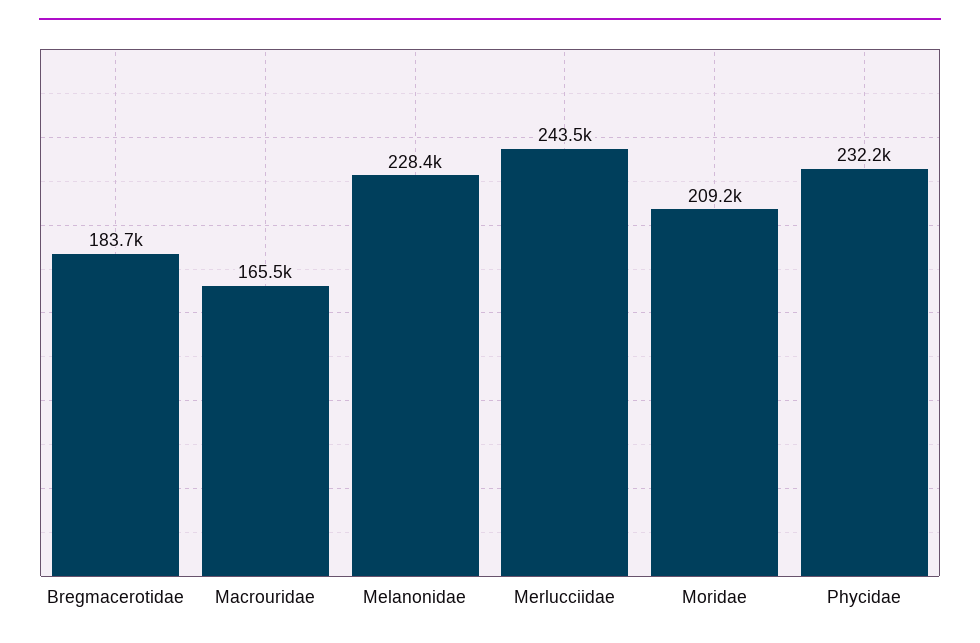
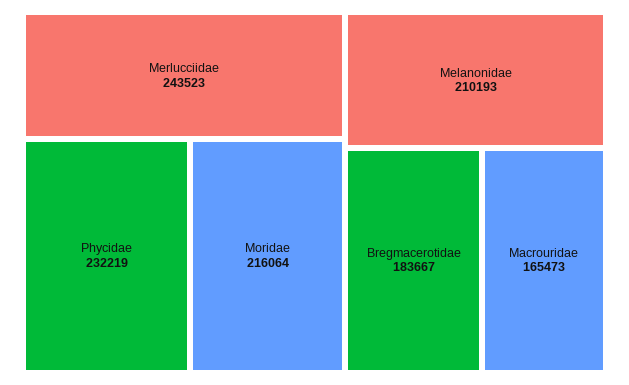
Melanonidae: 228400 -> 210193
Moridae: 209200 -> 216064

